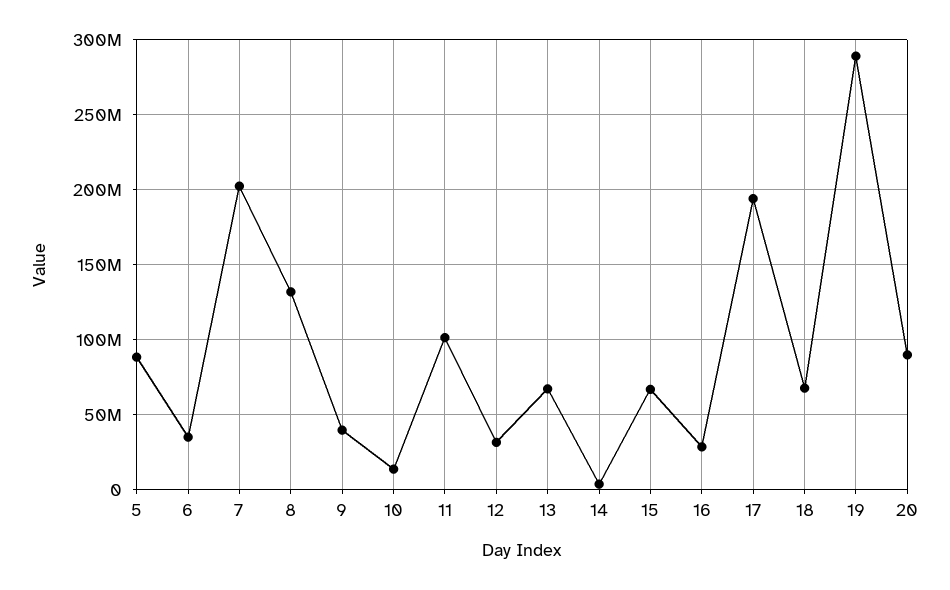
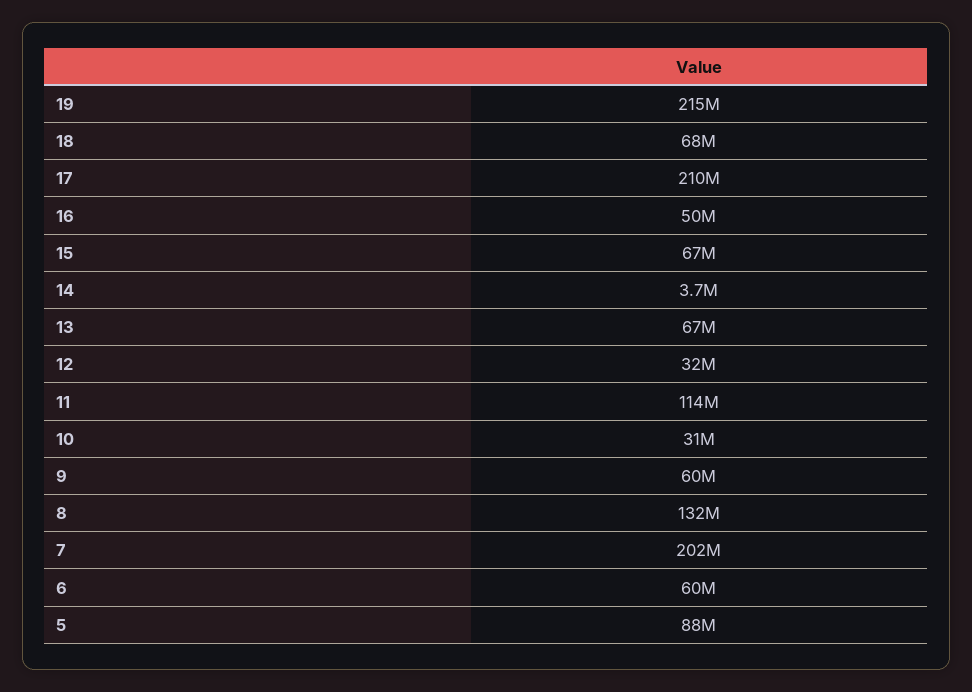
6: 35000000 -> 60000000
9: 40000000 -> 60000000
10: 15000000 -> 31000000
11: 100000000 -> 114000000
16: 30000000 -> 50000000
17: 195000000 -> 210000000
19: 290000000 -> 215000000
20: 90000000 -> none

